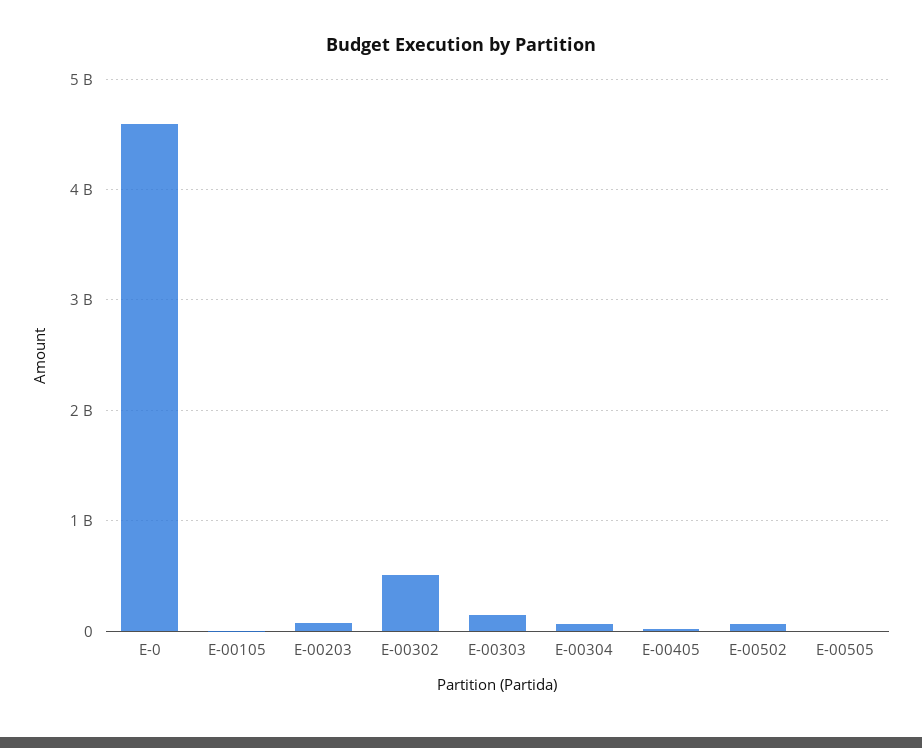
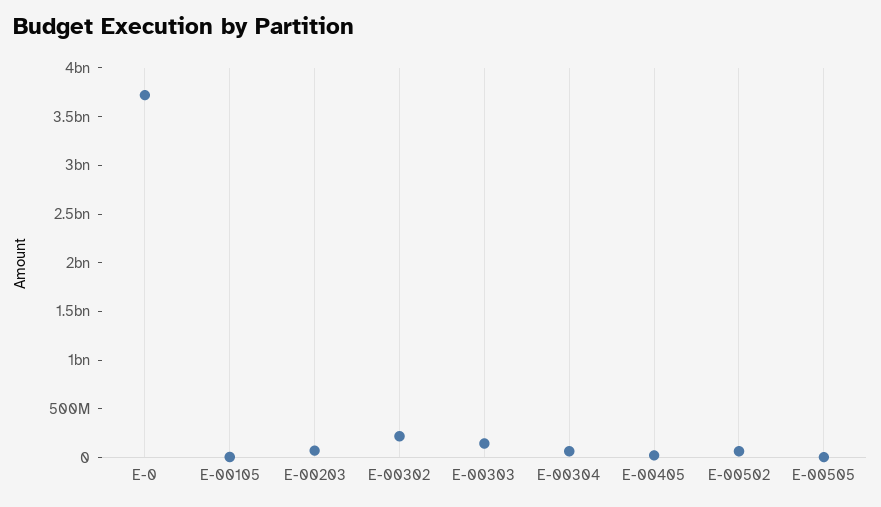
E-0: 4600000000 -> 3700000000
E-00302: 500000000 -> 200000000

